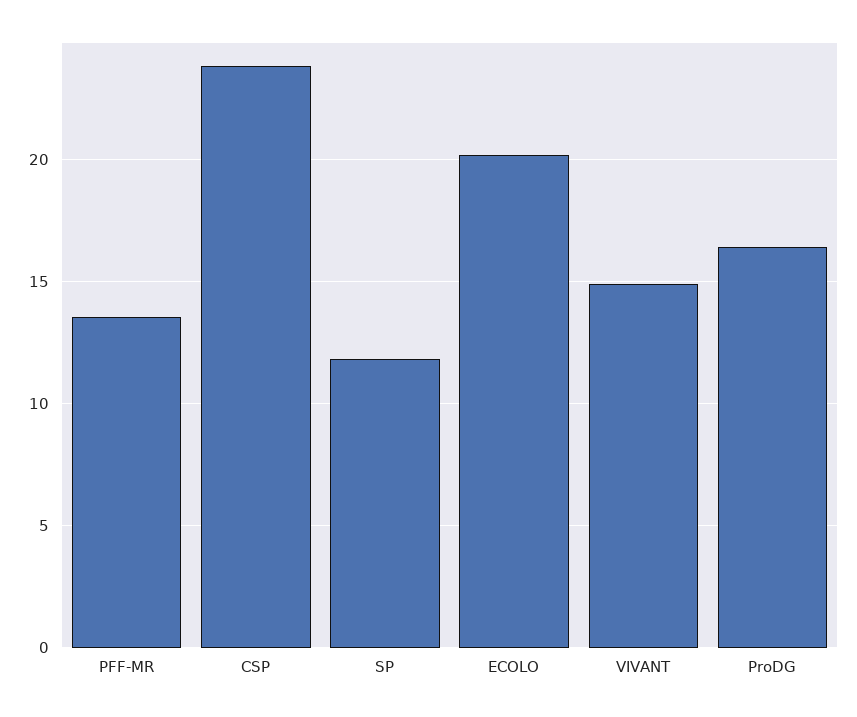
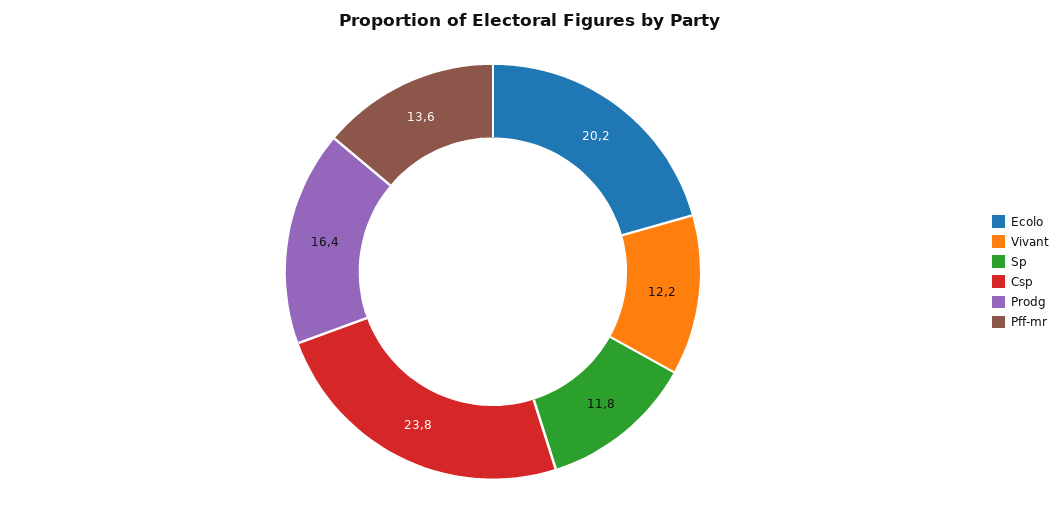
VIVANT: 15 -> 12.2

